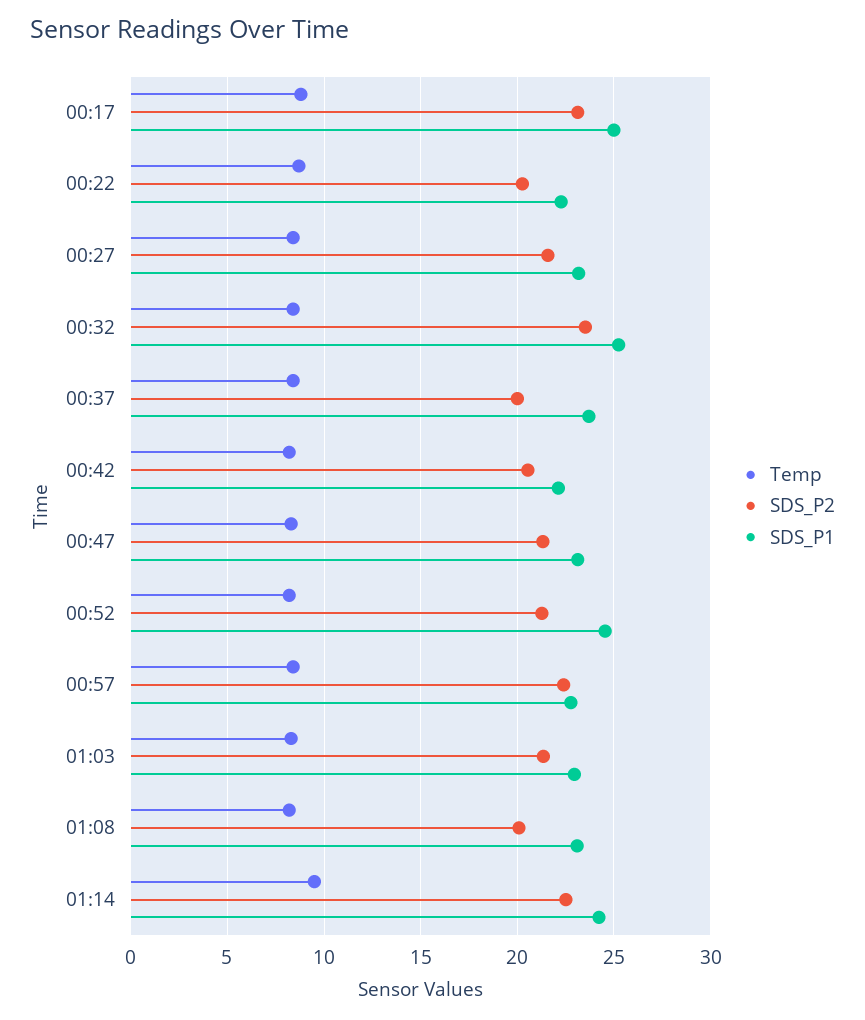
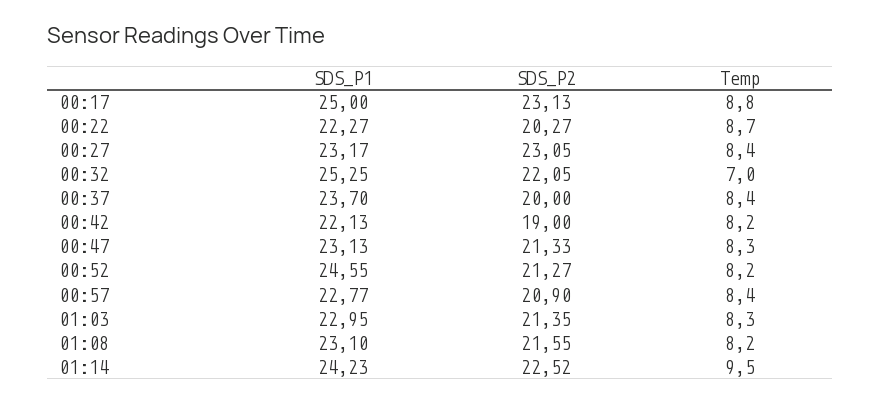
SDS_P2, 00:27: 21.5 -> 23.05
Temp, 00:32: 8.5 -> 7
SDS_P2, 00:32: 23.5 -> 22.05
SDS_P2, 00:42: 20.5 -> 19
SDS_P2, 00:57: 22.5 -> 20.9
SDS_P2, 01:08: 20 -> 21.55

